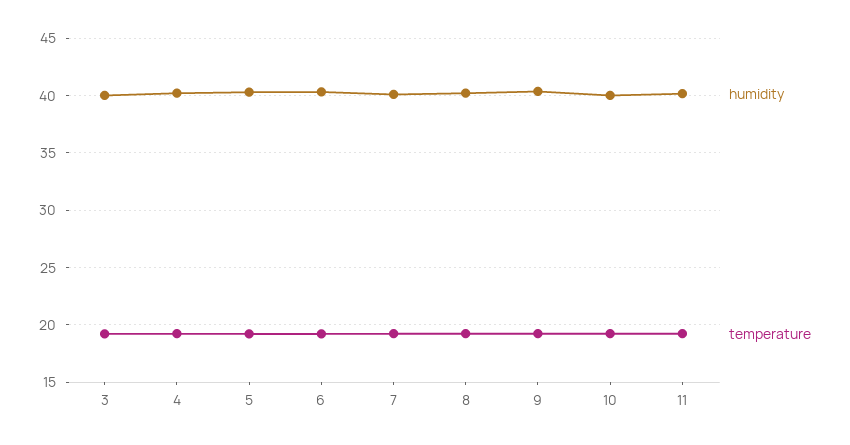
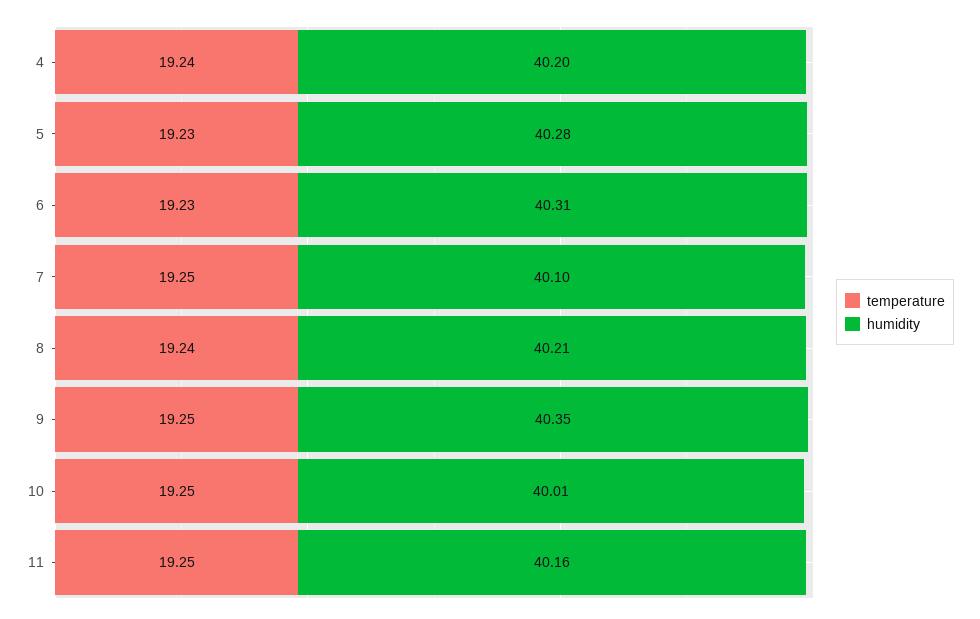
humidity, 3: 40 -> none
temperature, 3: 19 -> none

